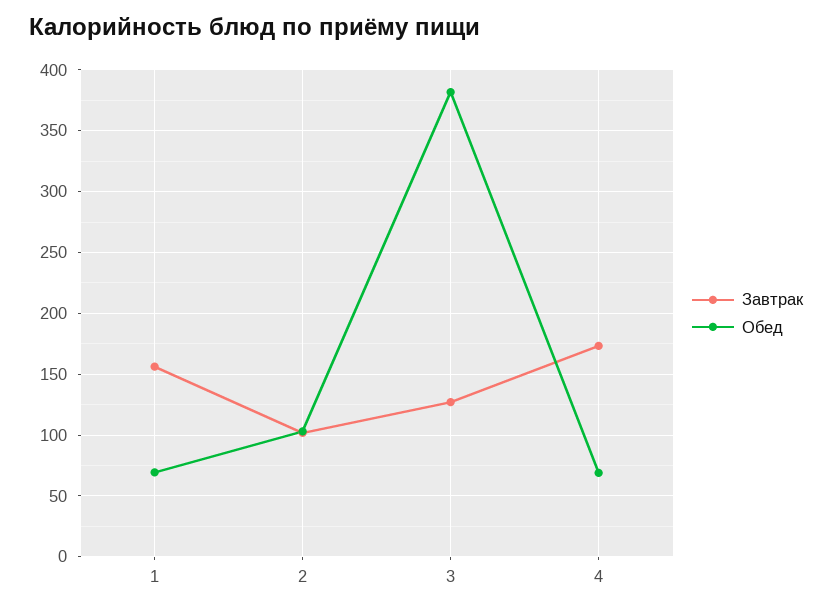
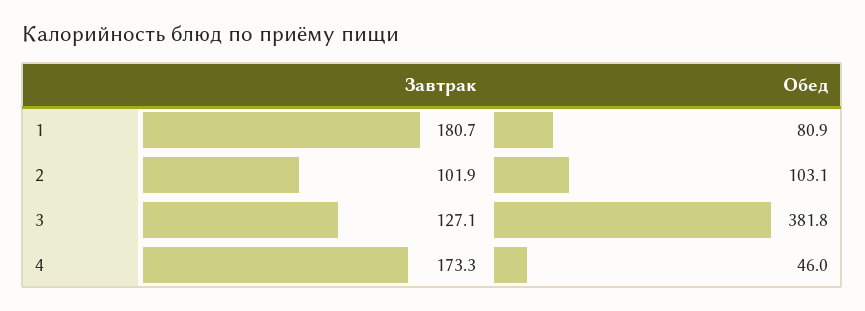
Завтрак, 1: 155 -> 180.7
Обед, 1: 70 -> 80.9
Обед, 4: 70 -> 46

